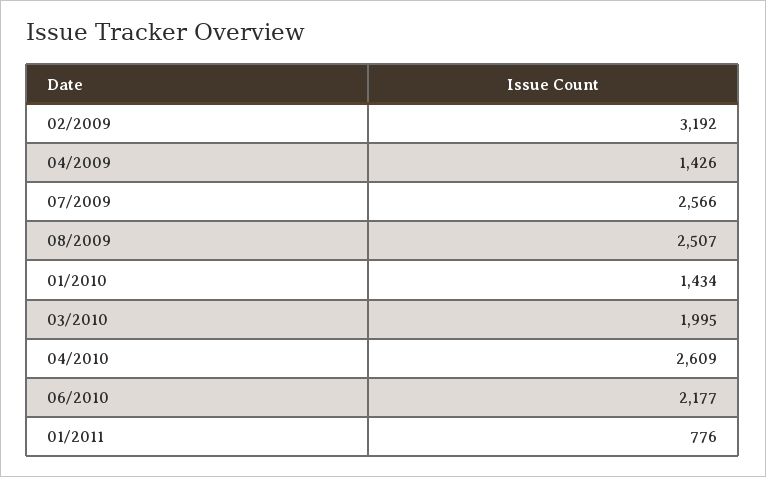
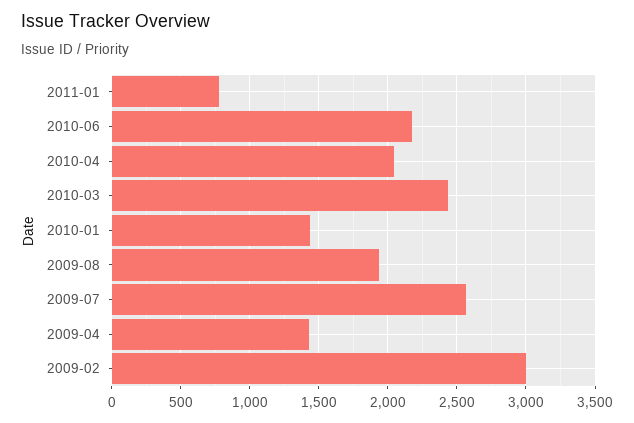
02/2009: 3192 -> 3000
08/2009: 2507 -> 1950
03/2010: 1995 -> 2450
04/2010: 2609 -> 2050

